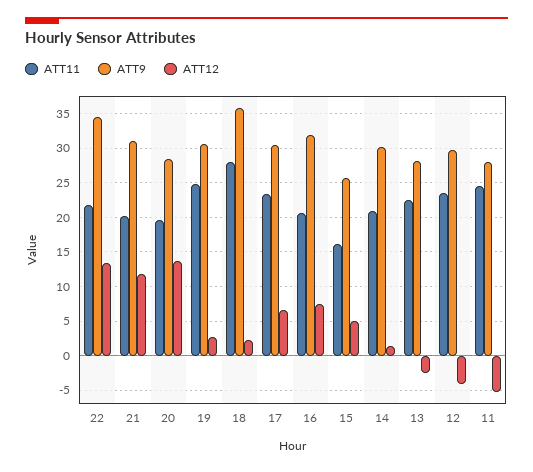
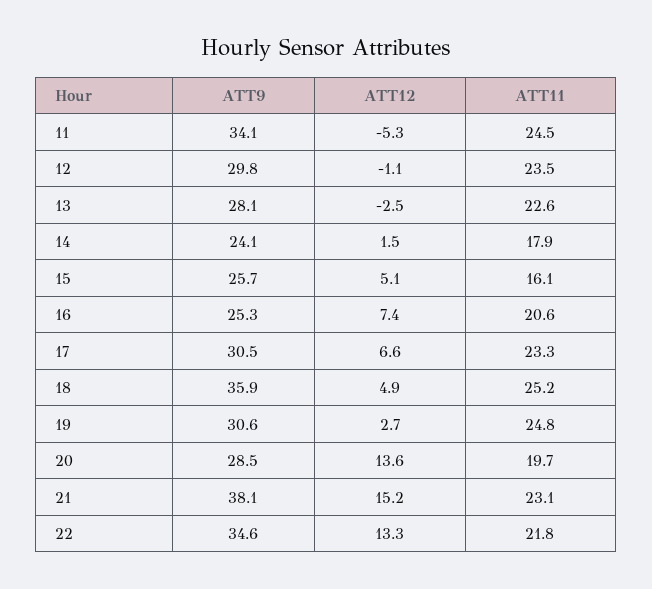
ATT11, 21: 20 -> 23.1
ATT9, 21: 31 -> 38.1
ATT12, 21: 12 -> 15.2
ATT11, 18: 28 -> 25.2
ATT12, 18: 2 -> 4.9
ATT9, 16: 32 -> 25.3
ATT11, 14: 21 -> 17.9
ATT9, 14: 30 -> 24.1
ATT12, 12: -4 -> -1.1
ATT9, 11: 28 -> 34.1

